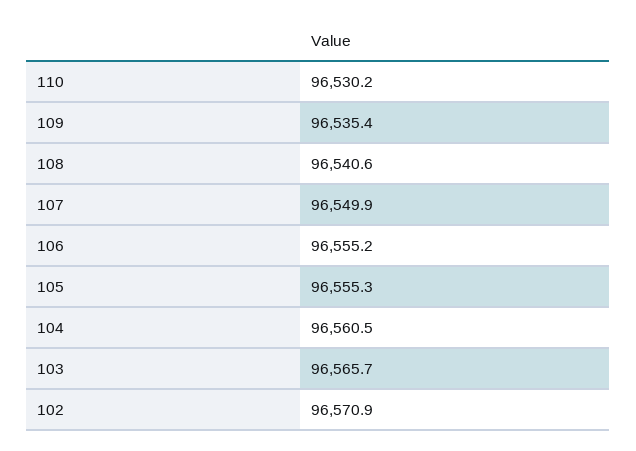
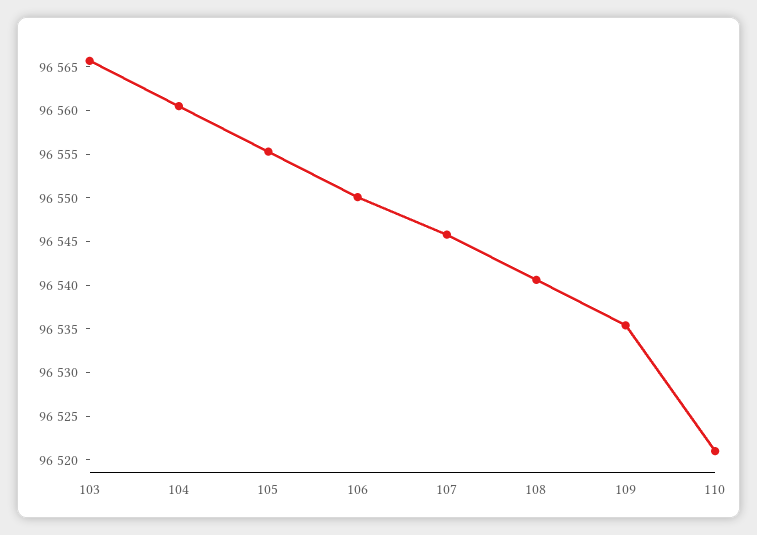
110: 96530.2 -> 96521
107: 96549.9 -> 96546
106: 96555.2 -> 96550
102: 96570.9 -> none

